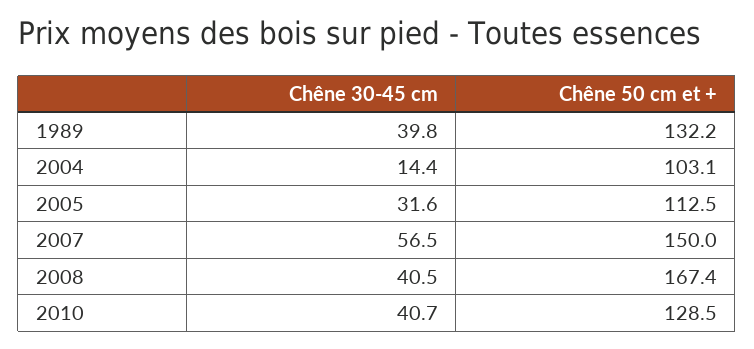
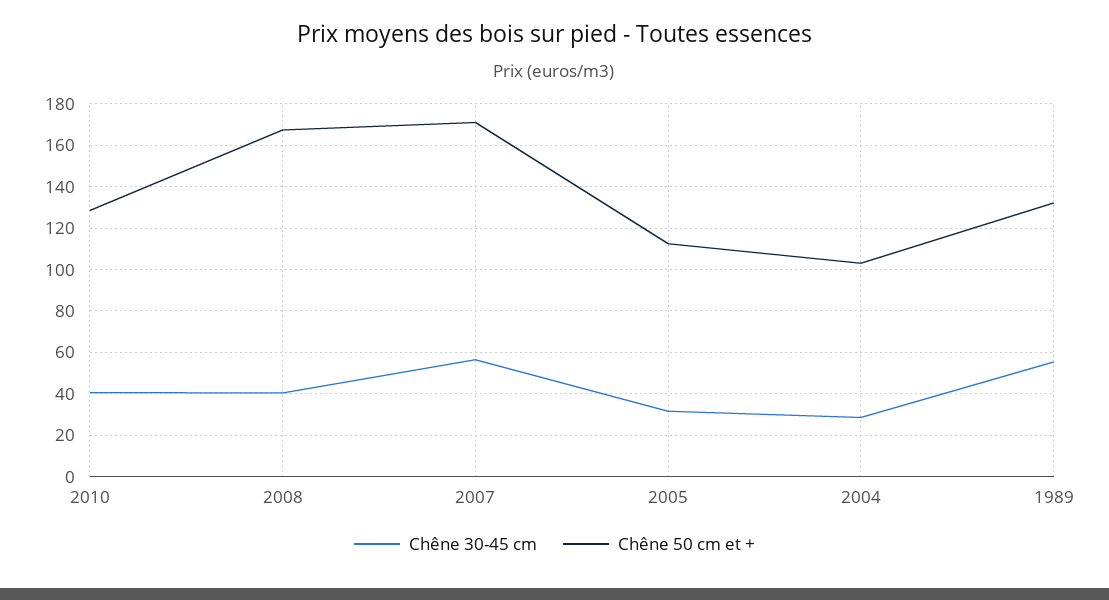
Chêne 30-45 cm, 1989: 39.8 -> 55
Chêne 30-45 cm, 2004: 14.4 -> 30
Chêne 50 cm et +, 2007: 150 -> 170

